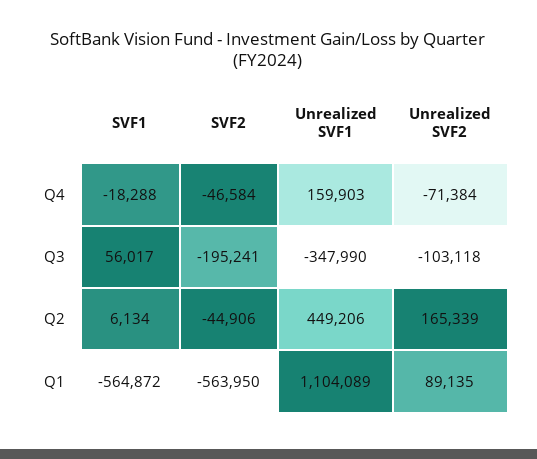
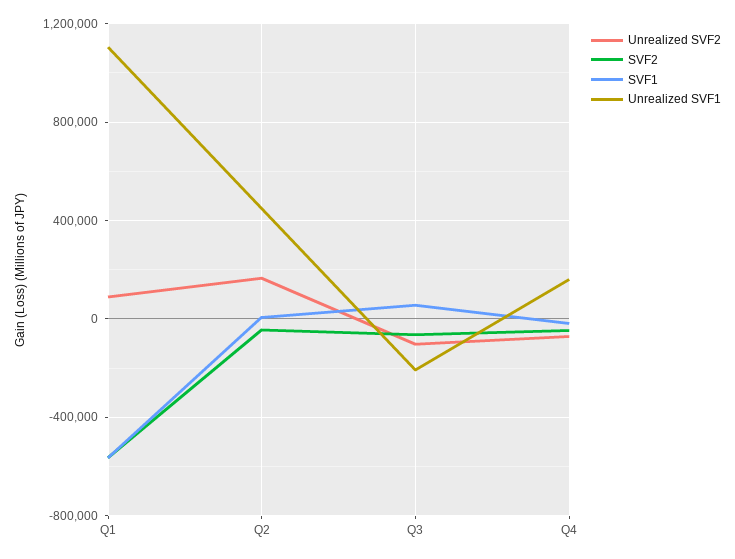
SVF2, Q3: -195241 -> -50000
Unrealized SVF1, Q3: -347990 -> -200000

